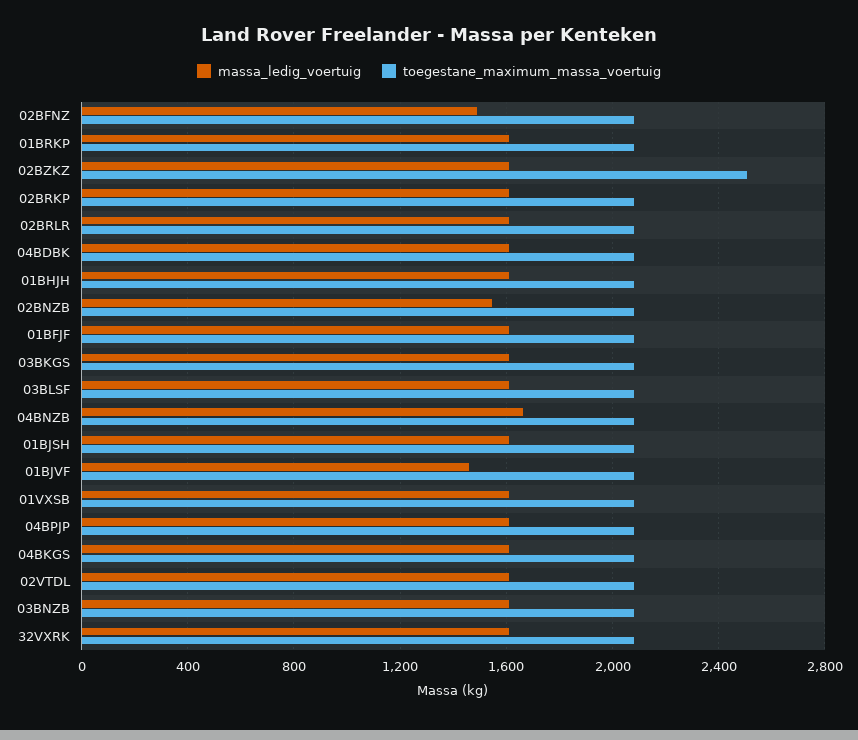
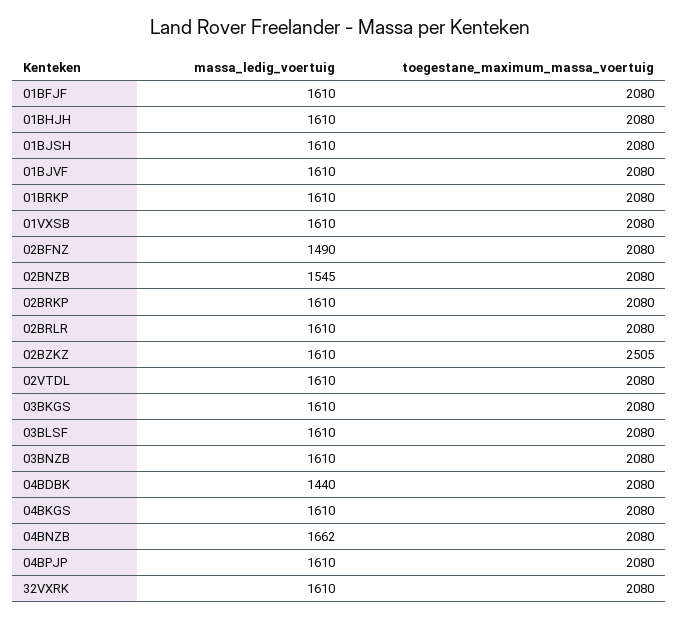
massa_ledig_voertuig, 04BDBK: 1600 -> 1440
massa_ledig_voertuig, 01BJVF: 1450 -> 1610

